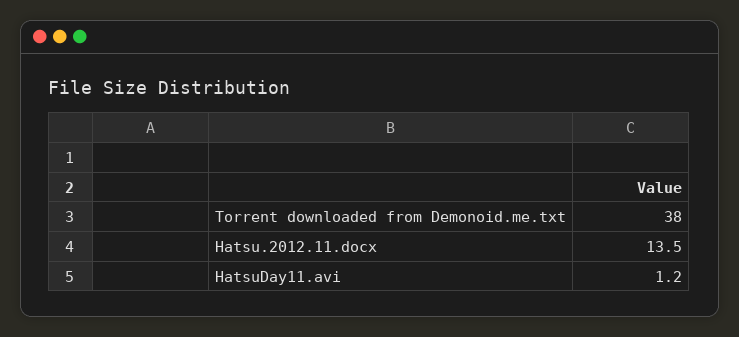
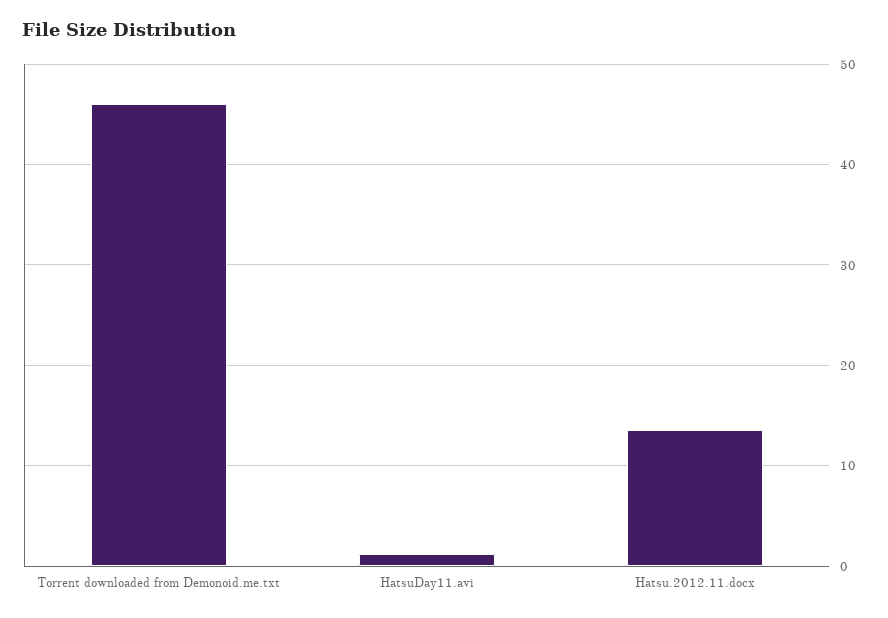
Torrent downloaded from Demonoid.me.txt: 38 -> 46

